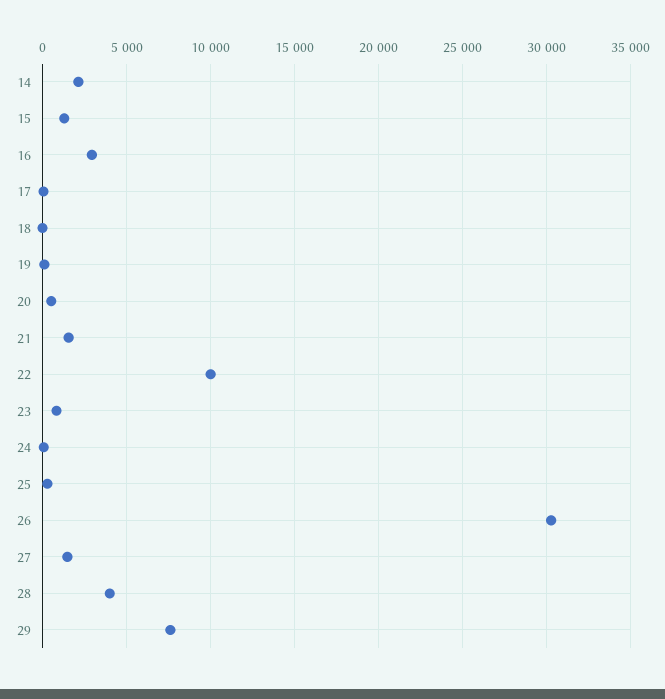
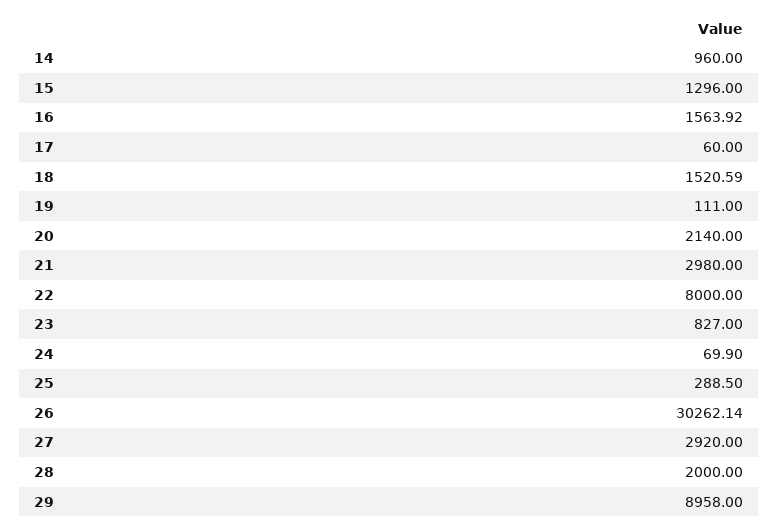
14: 2000 -> 960
16: 3000 -> 1563.92
18: 0 -> 1520.59
20: 500 -> 2140
21: 1500 -> 2980
22: 10000 -> 8000
27: 1500 -> 2920
28: 4000 -> 2000
29: 7500 -> 8958

